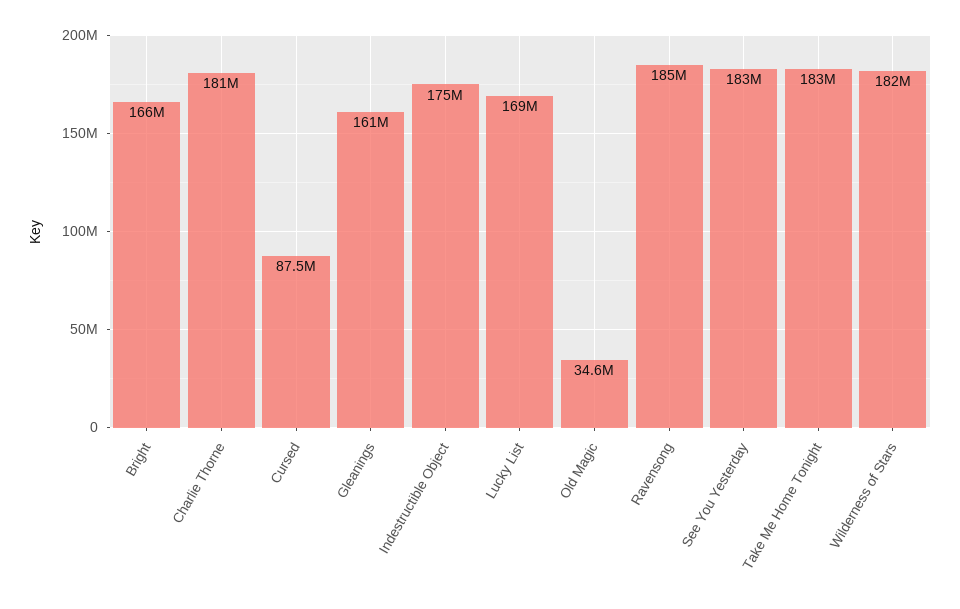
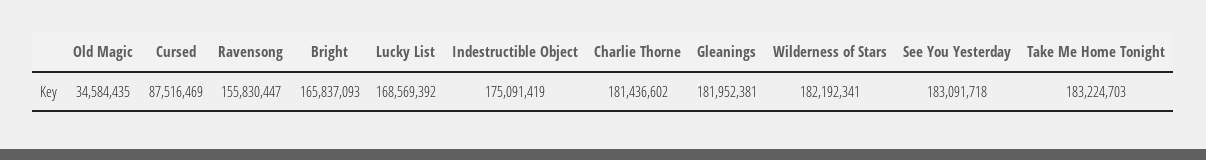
Gleanings: 161000000 -> 181952381
Ravensong: 185000000 -> 155830447

